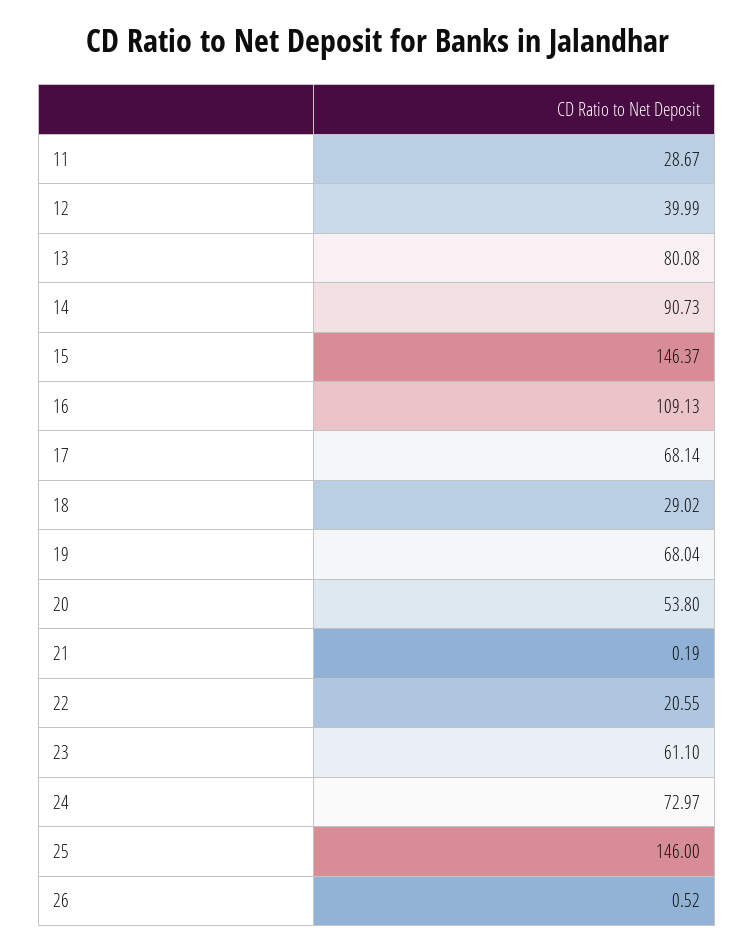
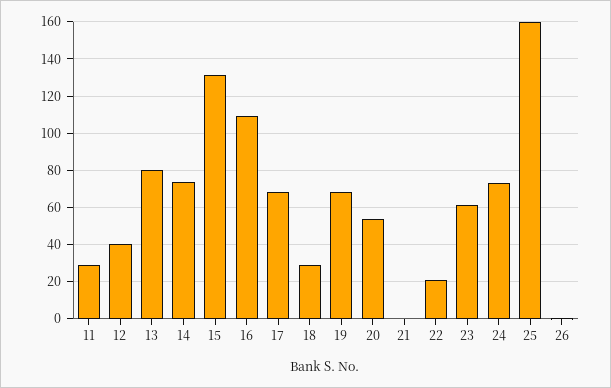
14: 90.73 -> 75
15: 146.37 -> 130
25: 146 -> 160

